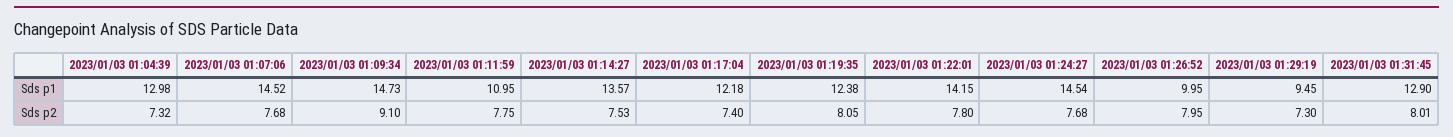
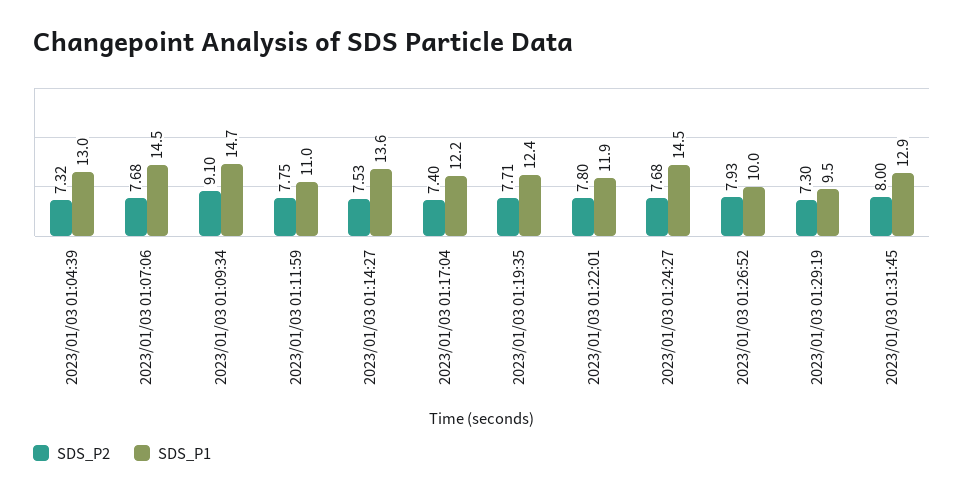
Sds p1, 2023/01/03 01:22:01: 14.15 -> 11.9
Sds p2, 2023/01/03 01:19:35: 8.05 -> 7.71
Sds p2, 2023/01/03 01:26:52: 7.95 -> 7.93
Sds p2, 2023/01/03 01:31:45: 8.01 -> 8

